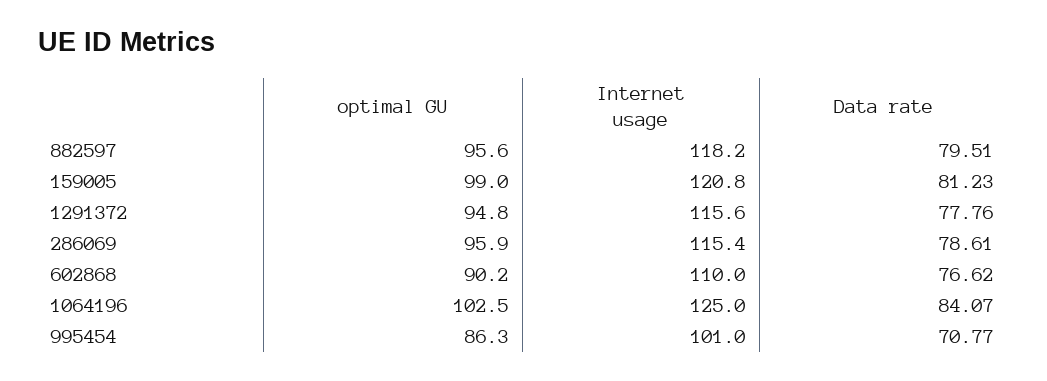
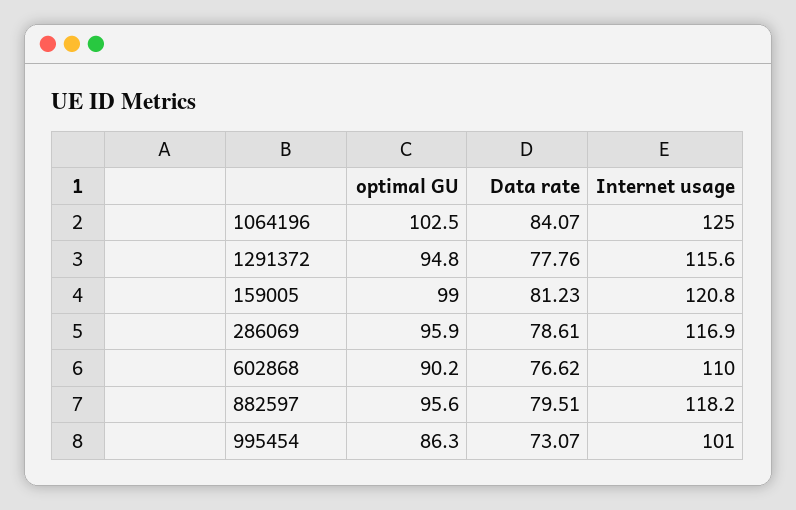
Internet usage, 286069: 115.4 -> 116.9
Data rate, 995454: 70.77 -> 73.07

